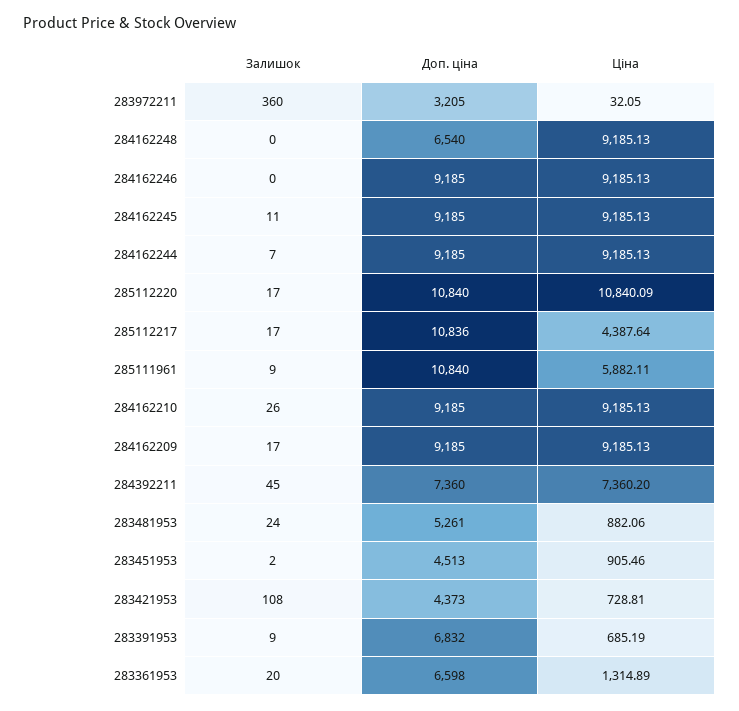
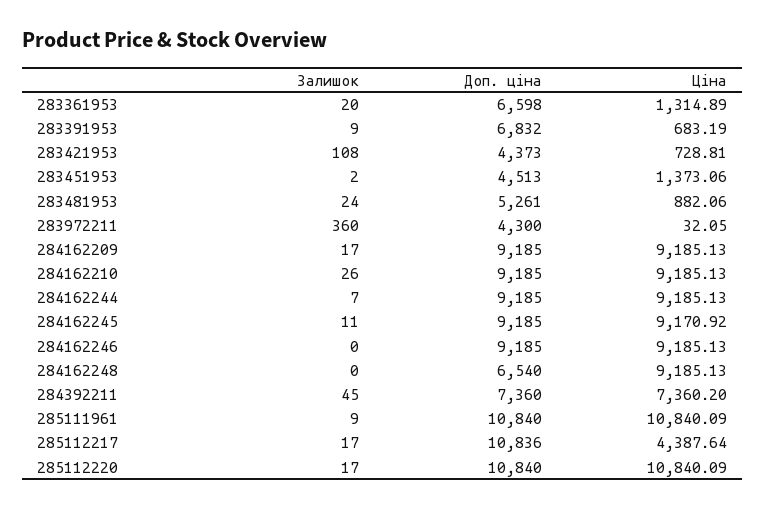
Доп. ціна, 283972211: 3205 -> 4300
Ціна, 284162245: 9185.13 -> 9170.92
Ціна, 285111961: 5882.11 -> 10840.09
Ціна, 283451953: 905.46 -> 1373.06
Ціна, 283391953: 685.19 -> 683.19

